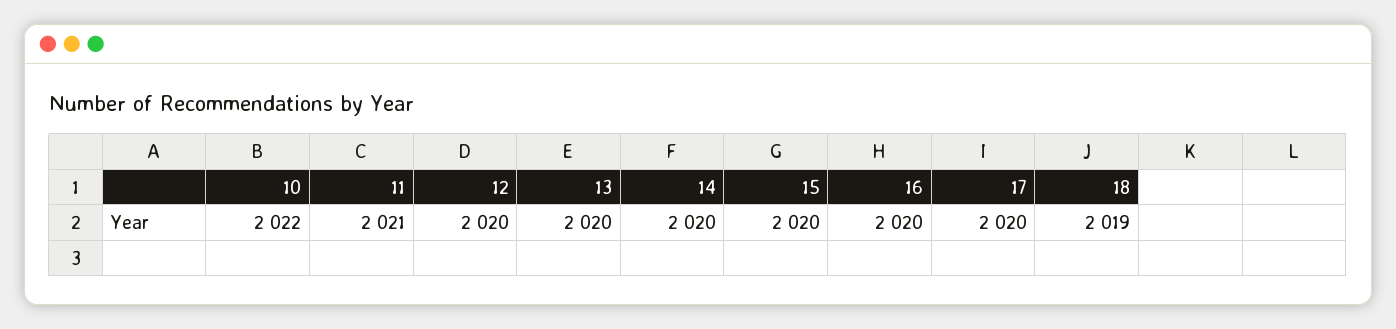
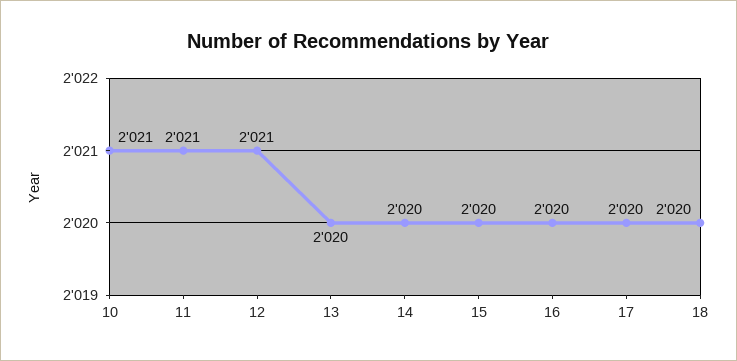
10: 2022 -> 2021
12: 2020 -> 2021
18: 2019 -> 2020

